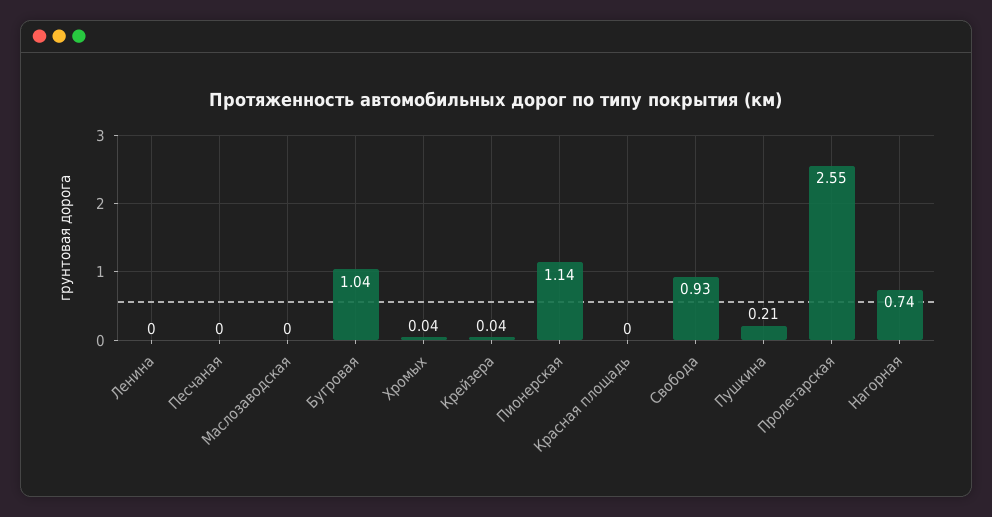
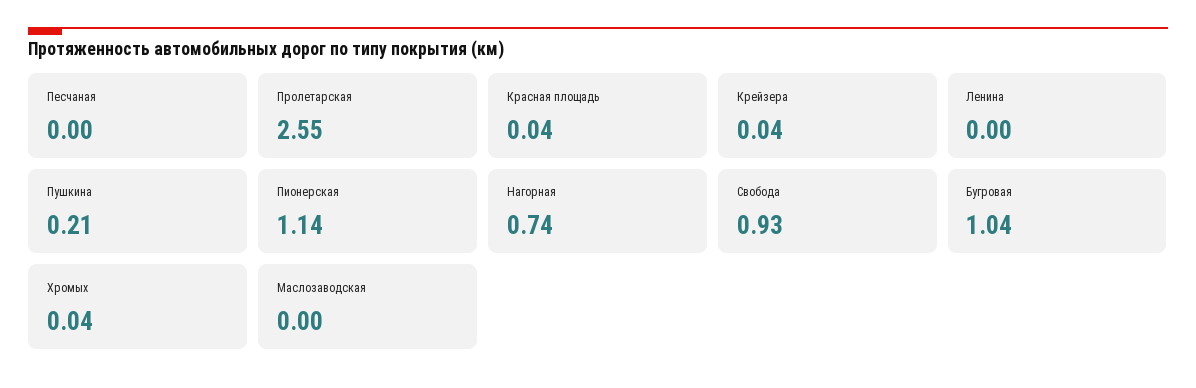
Красная площадь: 0 -> 0.04

